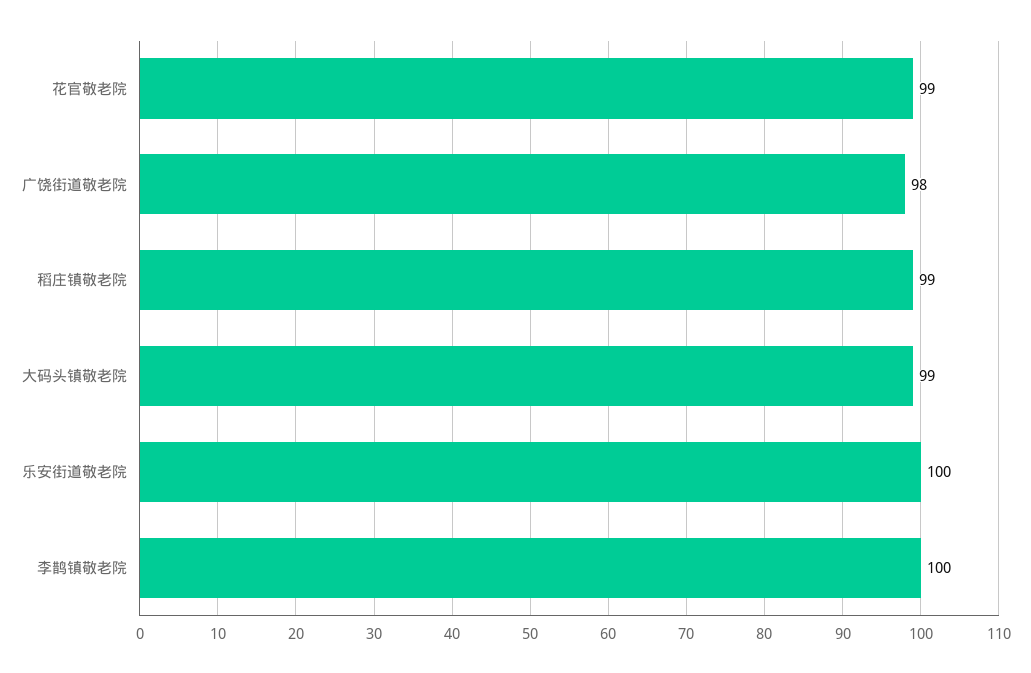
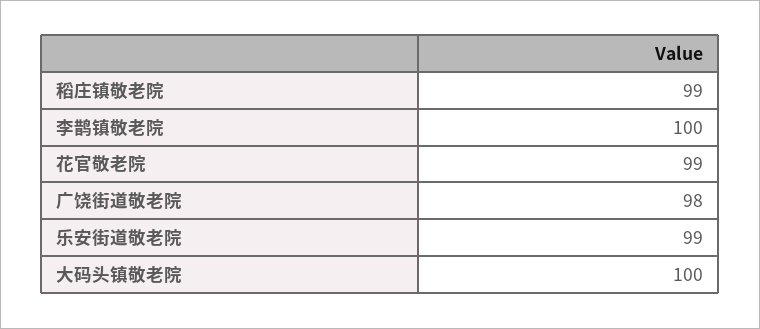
大码头镇敬老院: 99 -> 100
乐安街道敬老院: 100 -> 99

